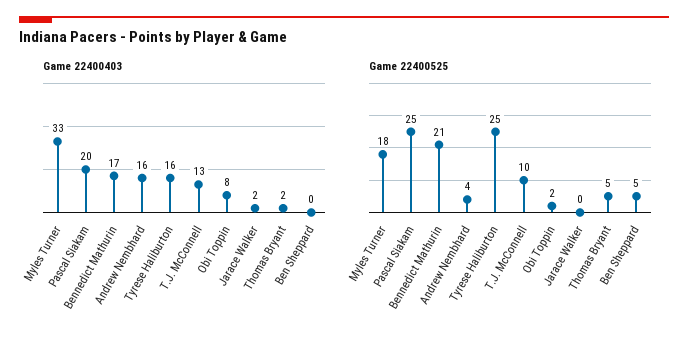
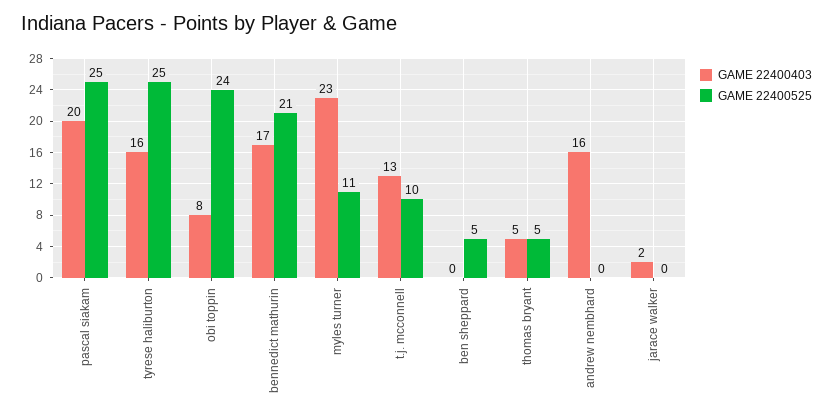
Game 22400403, Myles Turner: 33 -> 23
Game 22400403, Thomas Bryant: 2 -> 5
Game 22400525, Myles Turner: 18 -> 11
Game 22400525, Andrew Nembhard: 4 -> 0
Game 22400525, Obi Toppin: 2 -> 24

